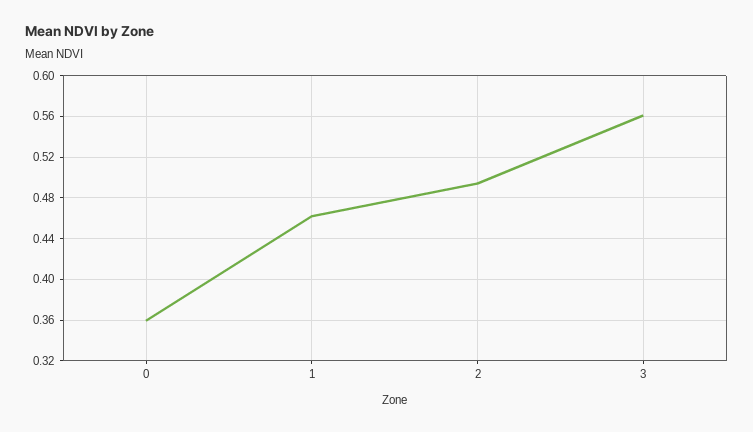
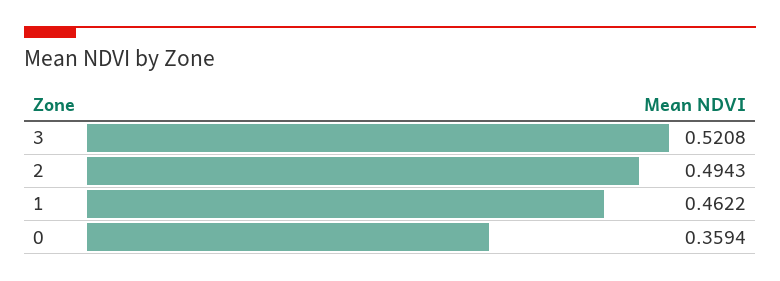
3: 0.56 -> 0.5208

